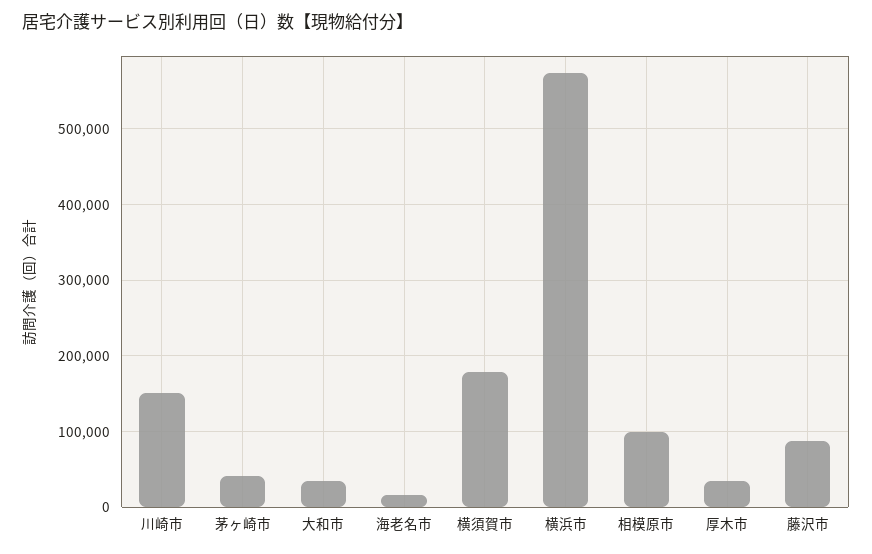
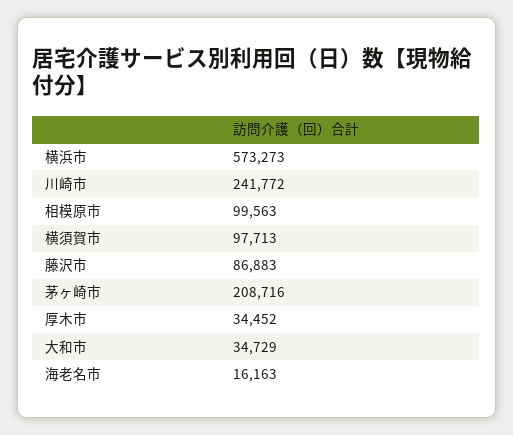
川崎市: 150000 -> 241772
茅ヶ崎市: 40000 -> 208716
横須賀市: 180000 -> 97713

